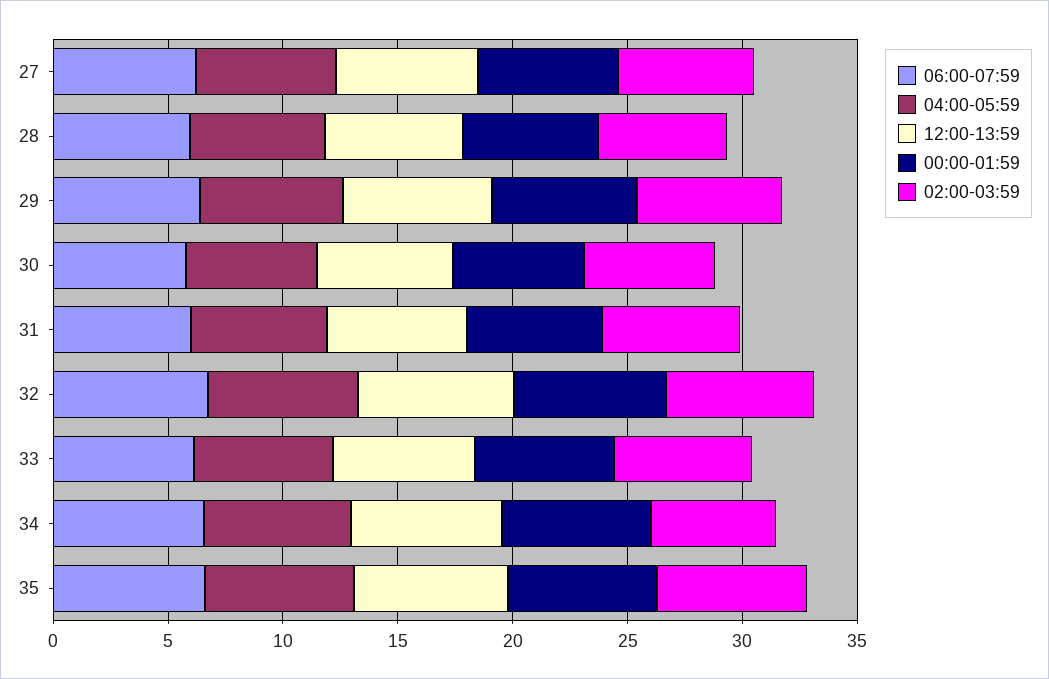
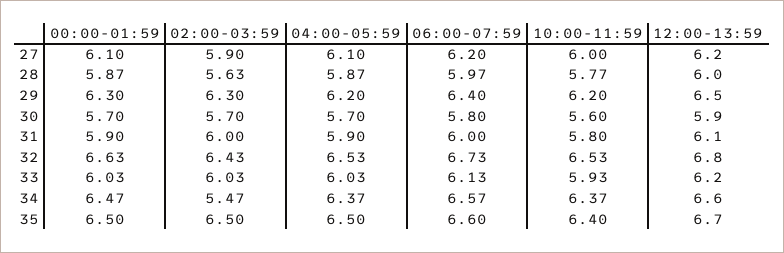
10:00-11:59, 27: none -> 6
10:00-11:59, 28: none -> 5.77
10:00-11:59, 29: none -> 6.2
10:00-11:59, 30: none -> 5.6
10:00-11:59, 31: none -> 5.8
10:00-11:59, 32: none -> 6.53
10:00-11:59, 33: none -> 5.93
10:00-11:59, 34: none -> 6.37
10:00-11:59, 35: none -> 6.4

